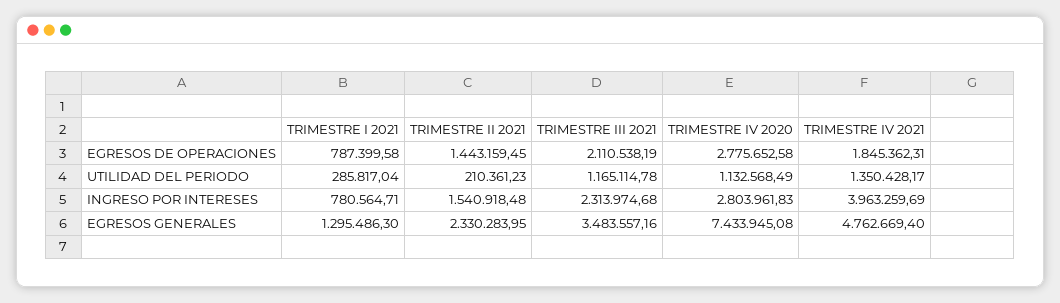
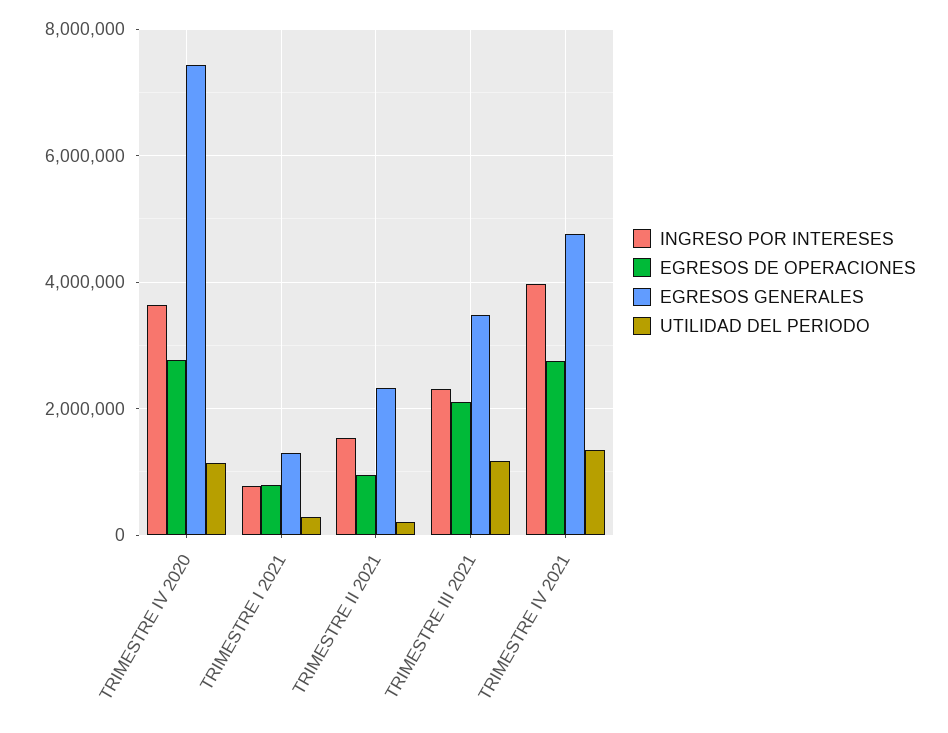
EGRESOS DE OPERACIONES, TRIMESTRE II 2021: 1443159.45 -> 1000000
EGRESOS DE OPERACIONES, TRIMESTRE IV 2021: 1845362.31 -> 2800000
INGRESO POR INTERESES, TRIMESTRE IV 2020: 2803961.83 -> 3600000

